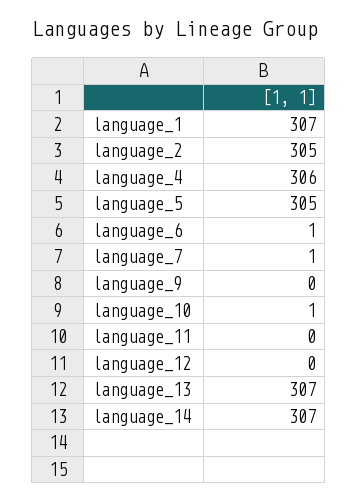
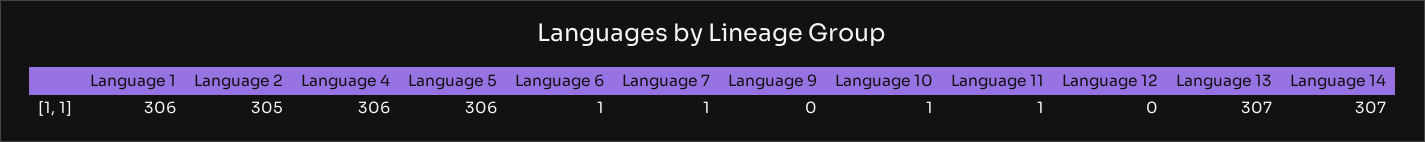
language_1: 307 -> 306
language_5: 305 -> 306
language_11: 0 -> 1

